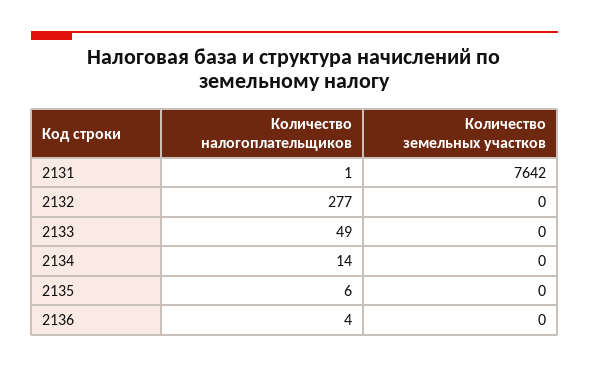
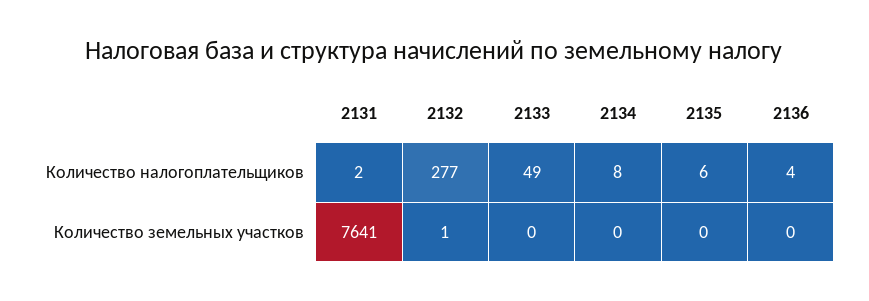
Количество налогоплательщиков, 2131: 1 -> 2
Количество земельных участков, 2131: 7642 -> 7641
Количество земельных участков, 2132: 0 -> 1
Количество налогоплательщиков, 2134: 14 -> 8

